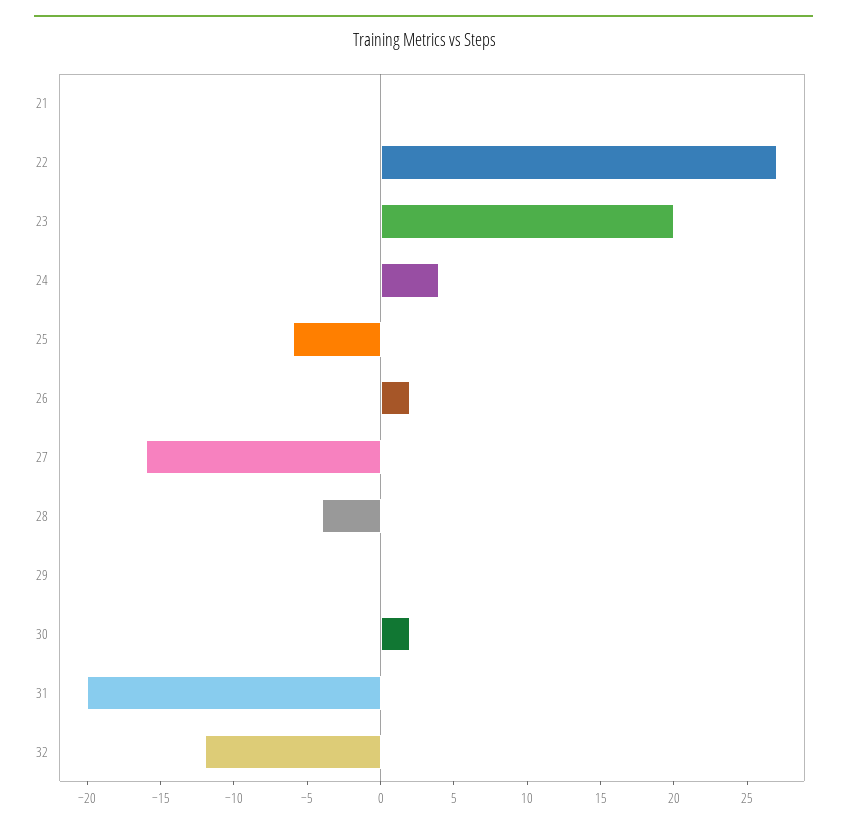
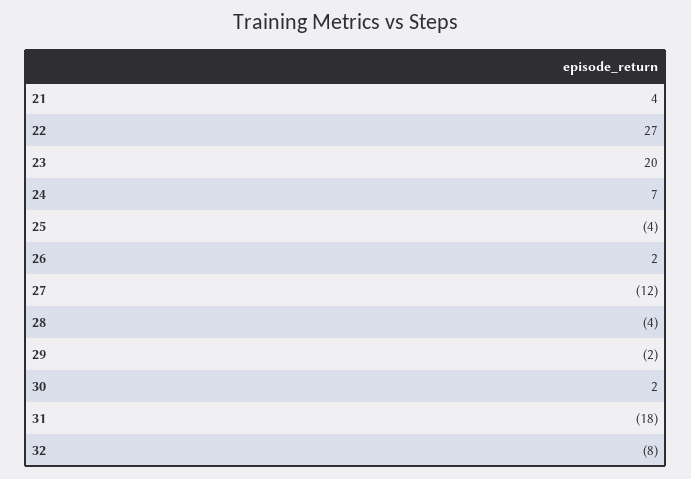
21: 0 -> 4
24: 4 -> 7
25: -6 -> -4
27: -16 -> -12
29: 0 -> -2
31: -20 -> -18
32: -12 -> -8

